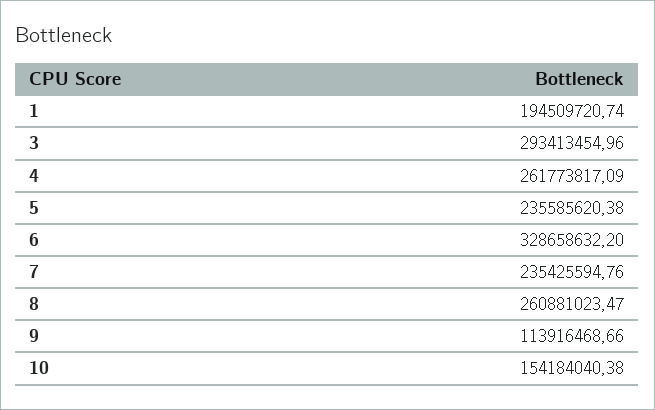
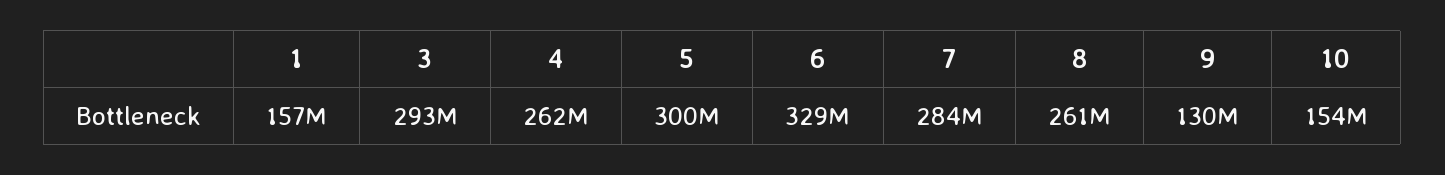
1: 194509720.74 -> 157000000
5: 235585620.38 -> 300000000
7: 235425594.76 -> 284000000
9: 113916468.66 -> 130000000

